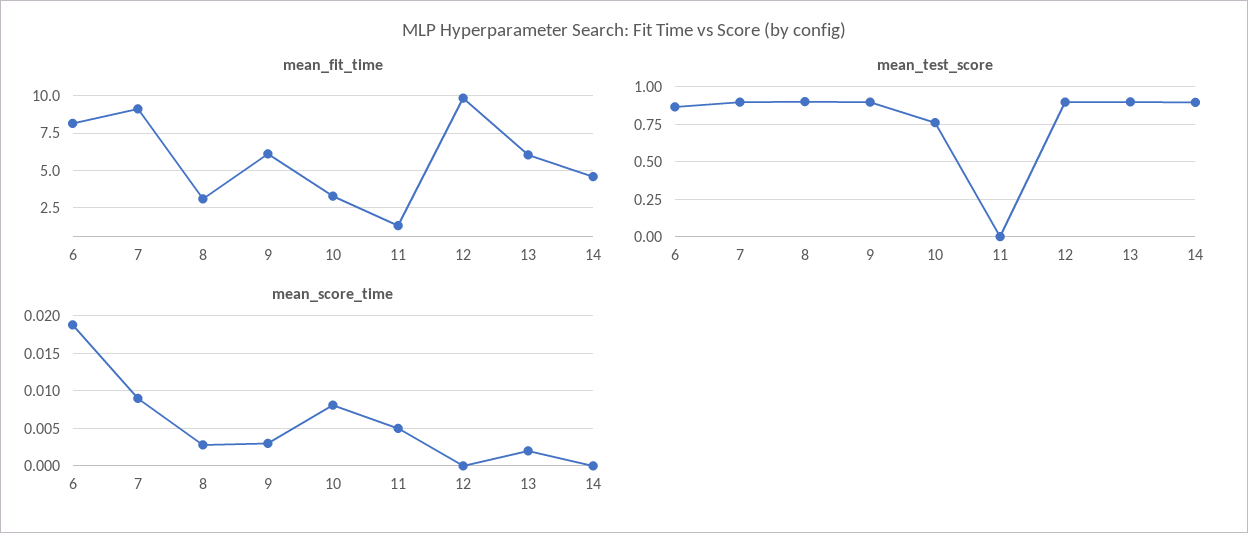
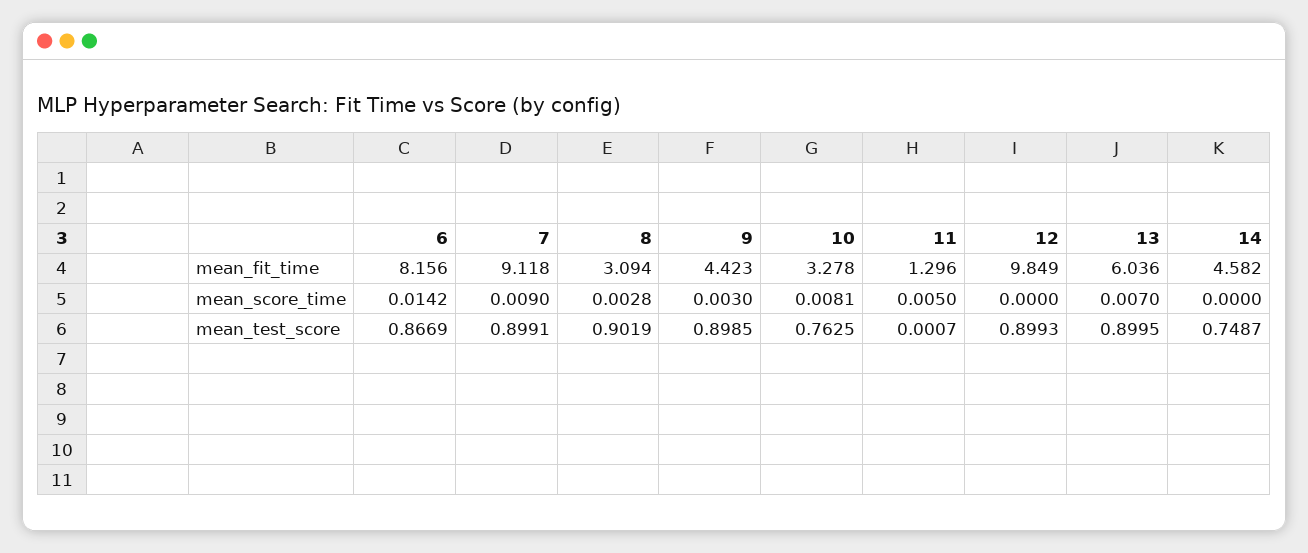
mean_fit_time, 9: 6 -> 4.423
mean_test_score, 14: 0.9 -> 0.7487
mean_score_time, 6: 0.019 -> 0.0142
mean_score_time, 13: 0.002 -> 0.007

